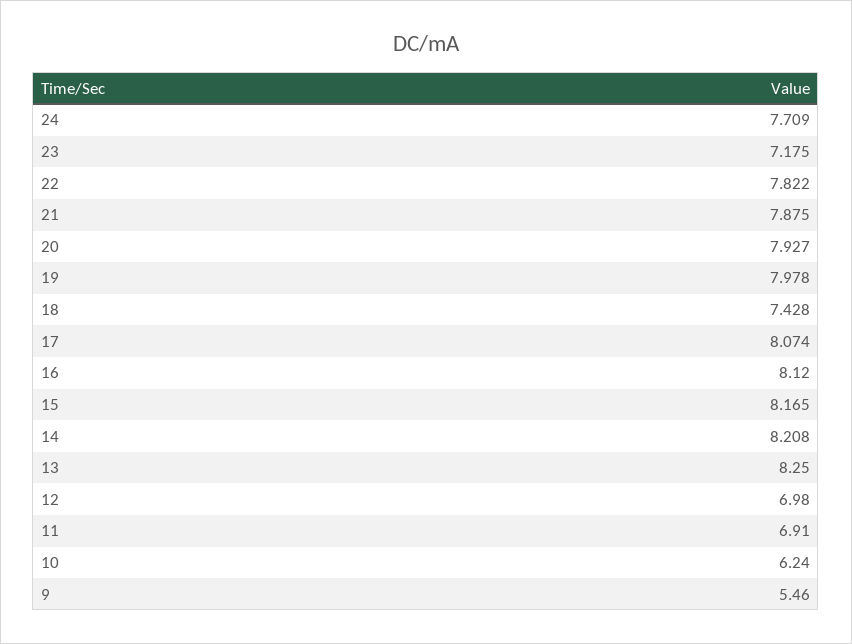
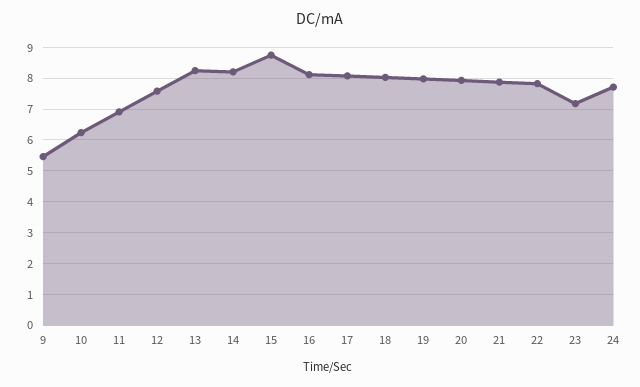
18: 7.428 -> 8
15: 8.165 -> 8.8
12: 6.98 -> 7.6

